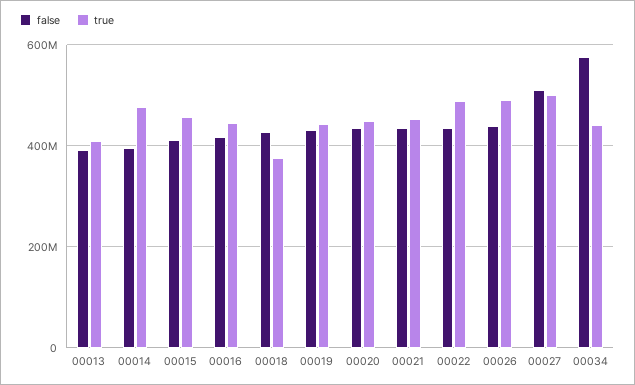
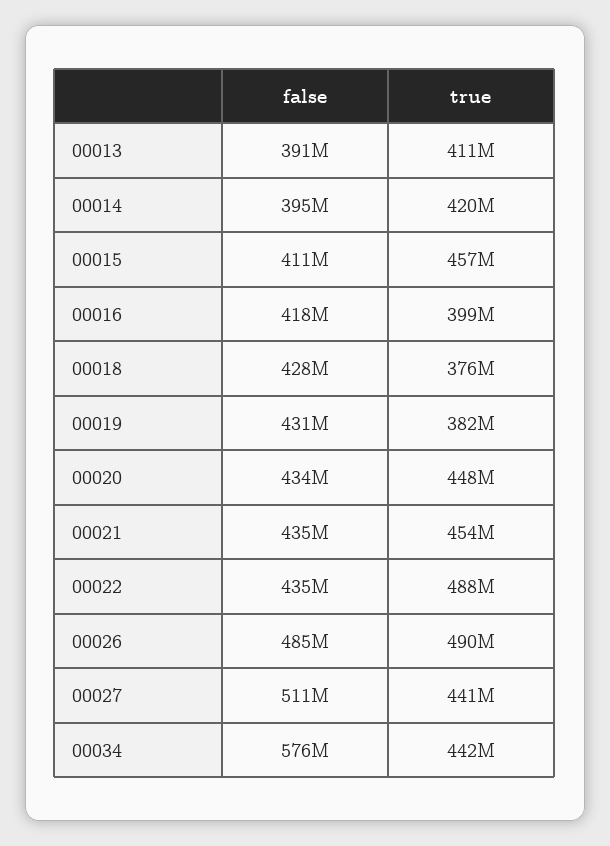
true, 00014: 480000000 -> 420000000
true, 00016: 440000000 -> 399000000
true, 00019: 440000000 -> 382000000
false, 00026: 440000000 -> 485000000
true, 00027: 500000000 -> 441000000

